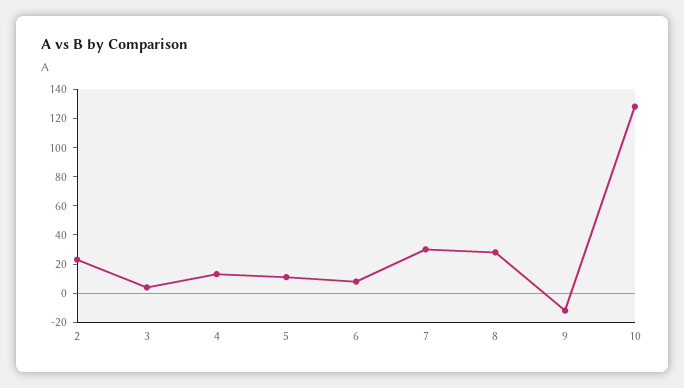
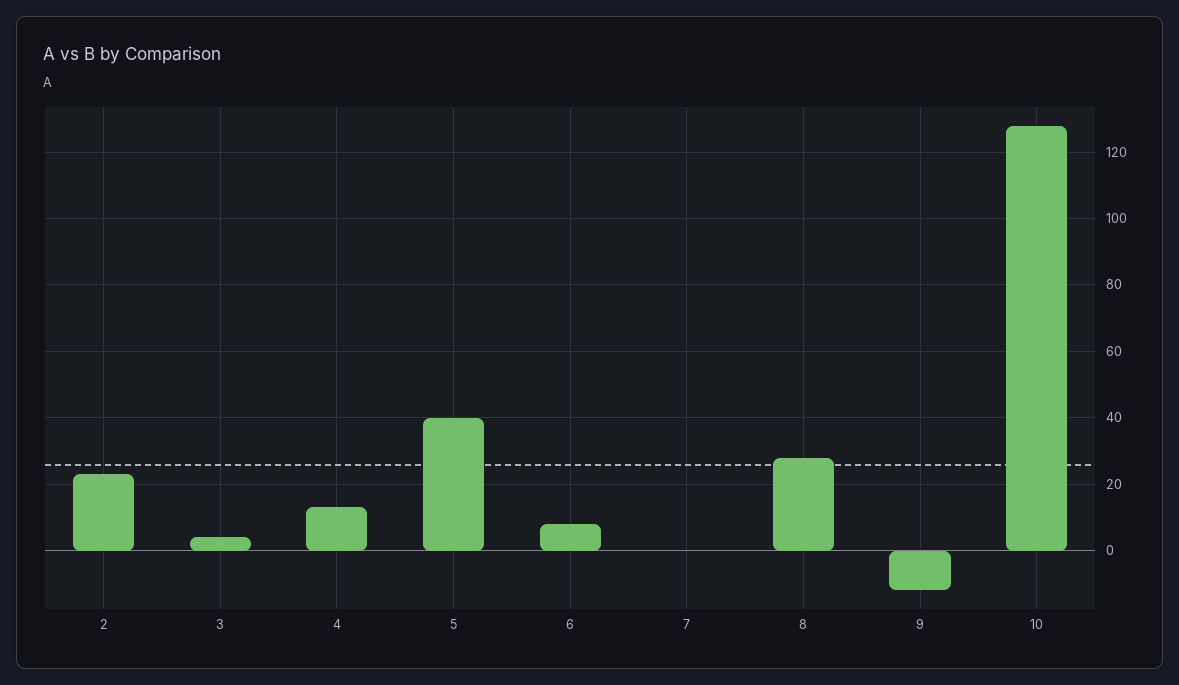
5: 10 -> 40
7: 30 -> 0

